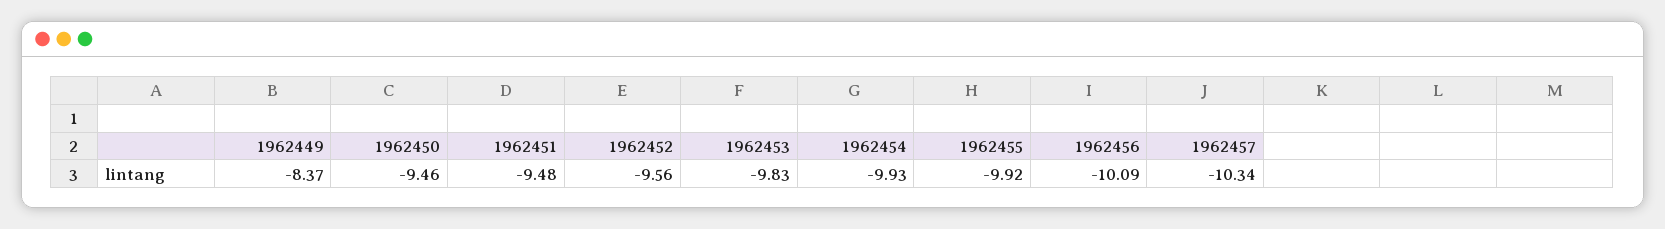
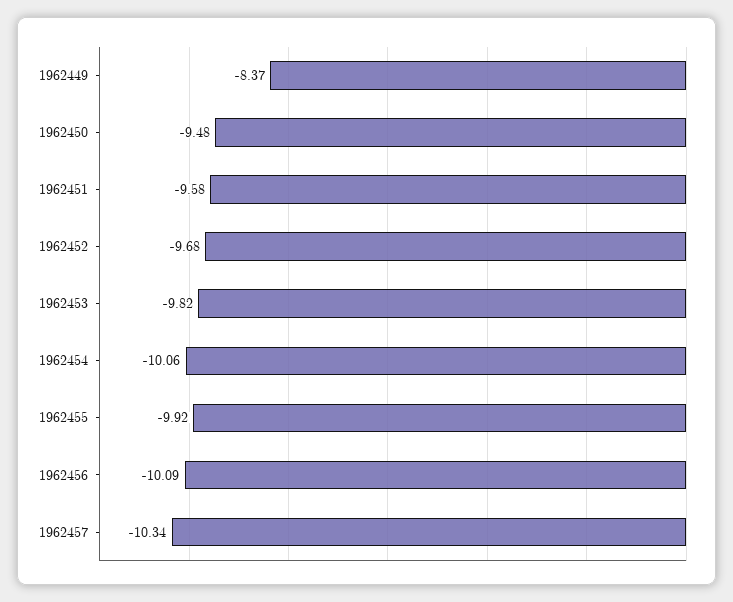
1962450: -9.46 -> -9.48
1962451: -9.48 -> -9.58
1962452: -9.56 -> -9.68
1962453: -9.83 -> -9.82
1962454: -9.93 -> -10.06

